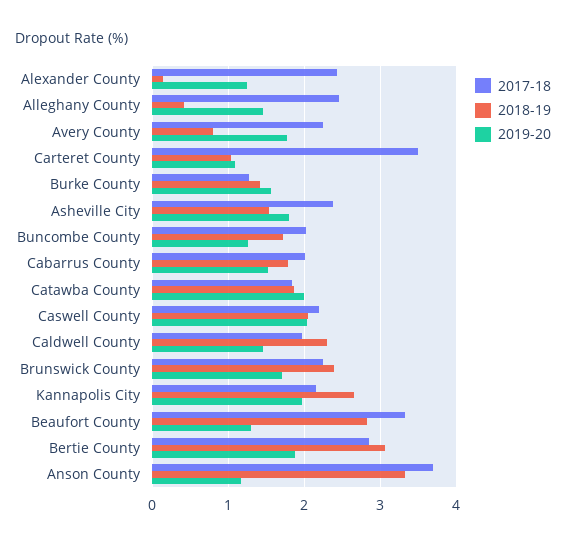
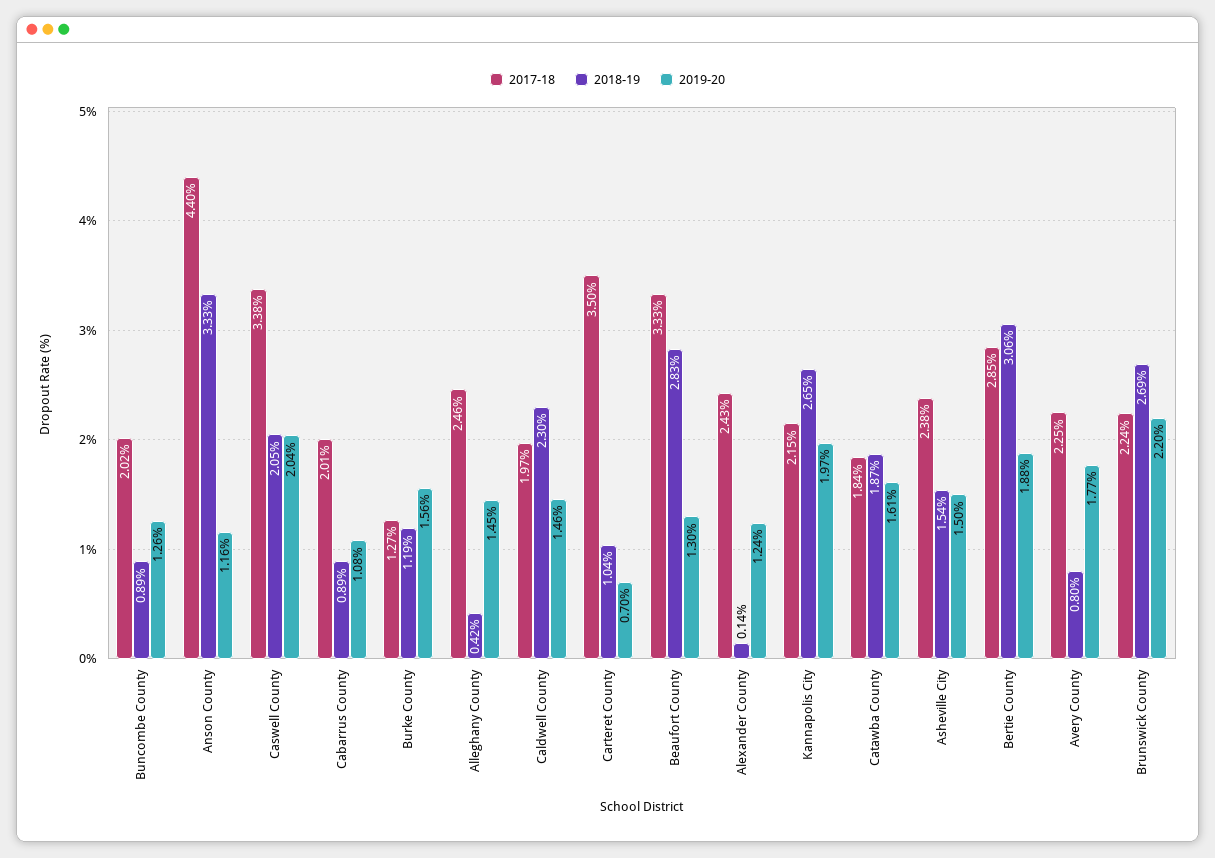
2019-20, Carteret County: 1.1 -> 0.7
2018-19, Burke County: 1.4 -> 1.19
2019-20, Asheville City: 1.8 -> 1.5
2018-19, Buncombe County: 1.7 -> 0.89
2018-19, Cabarrus County: 1.8 -> 0.89
2019-20, Cabarrus County: 1.5 -> 1.08
2019-20, Catawba County: 2 -> 1.61
2017-18, Caswell County: 2.2 -> 3.38
2018-19, Brunswick County: 2.4 -> 2.69
2019-20, Brunswick County: 1.7 -> 2.2
2017-18, Anson County: 3.7 -> 4.4

